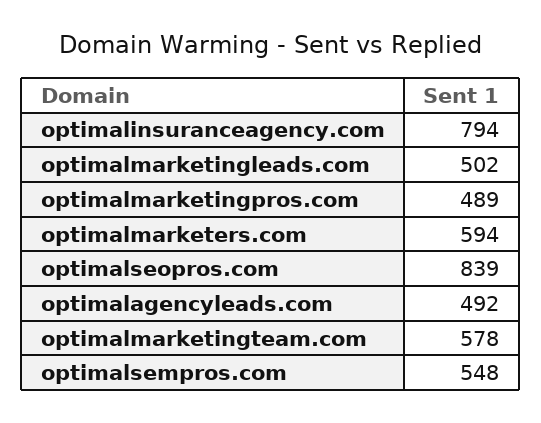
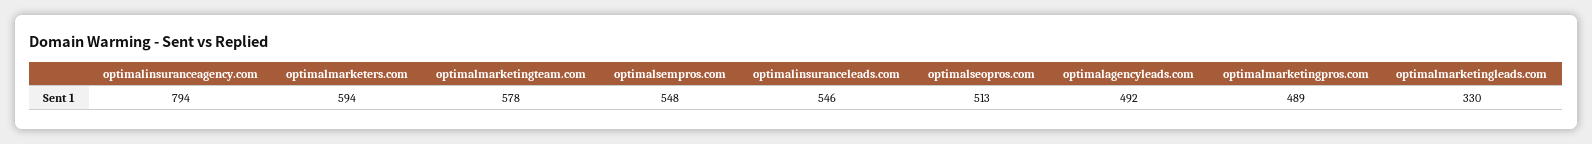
optimalmarketingleads.com: 502 -> 330
optimalseopros.com: 839 -> 513
optimalinsuranceleads.com: none -> 546

